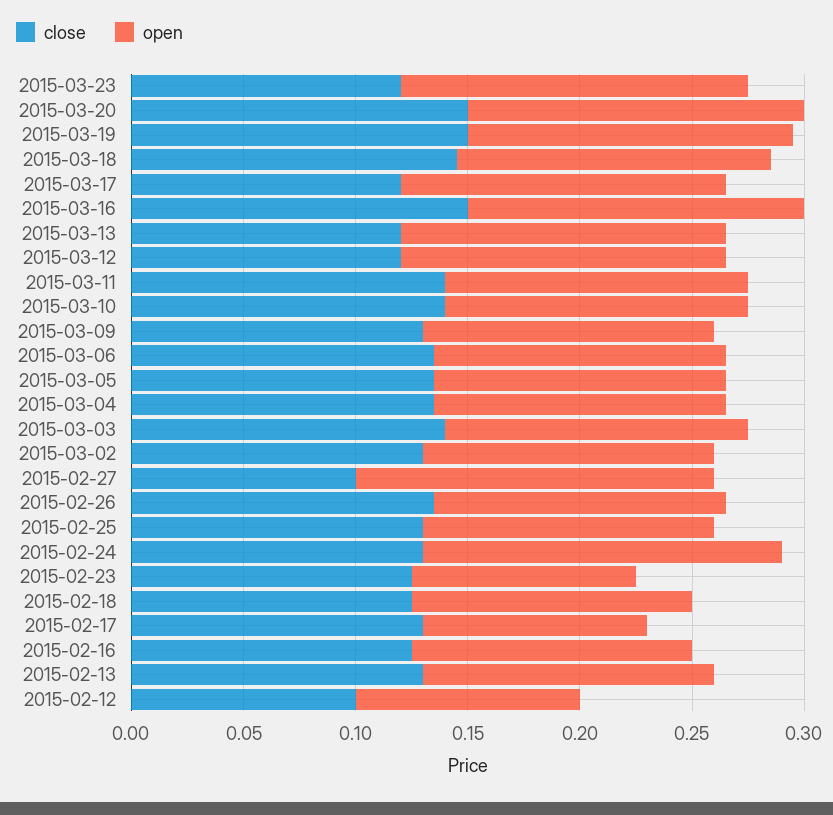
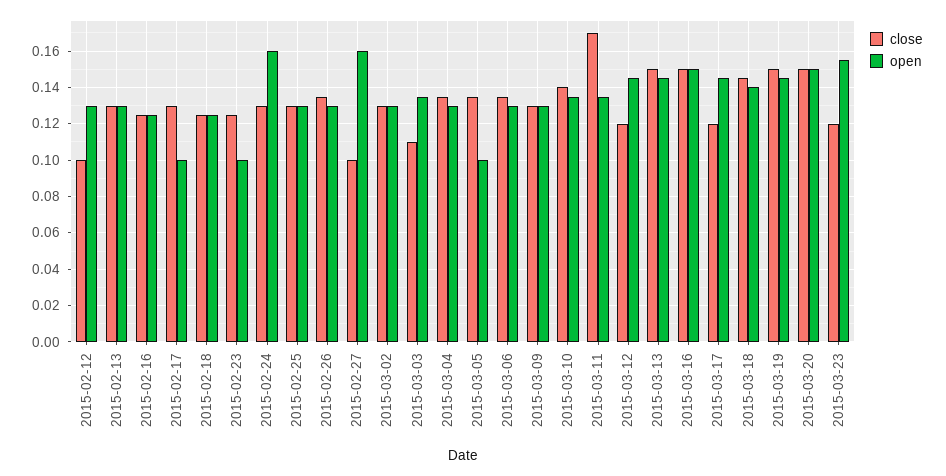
close, 2015-03-13: 0.12 -> 0.15
close, 2015-03-11: 0.14 -> 0.17
open, 2015-03-05: 0.13 -> 0.1
close, 2015-03-03: 0.14 -> 0.11
open, 2015-02-12: 0.1 -> 0.13

